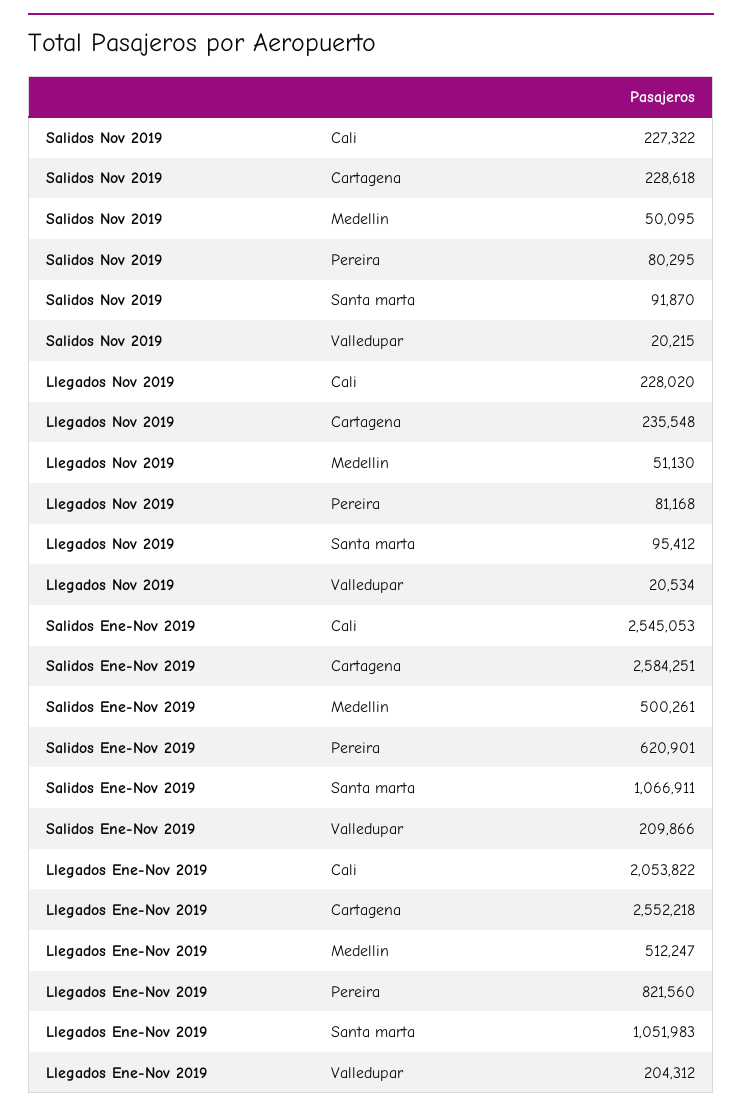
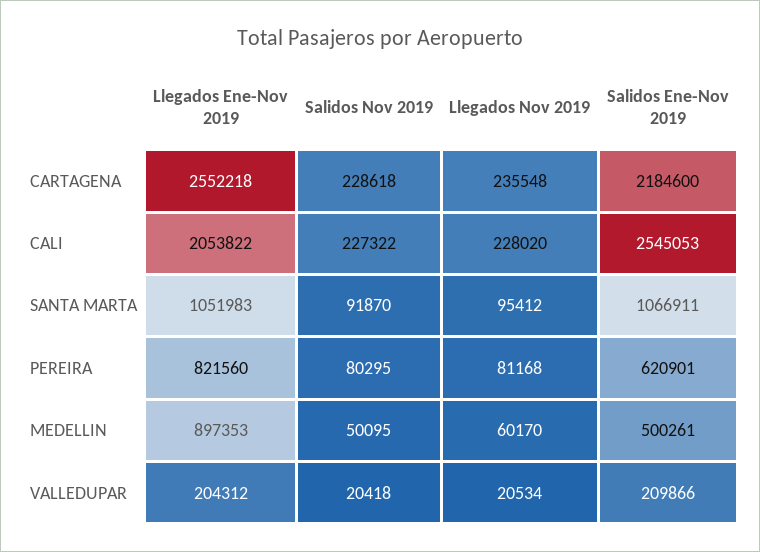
Salidos Nov 2019, Valledupar: 20215 -> 20418
Llegados Nov 2019, Medellin: 51130 -> 60170
Salidos Ene-Nov 2019, Cartagena: 2584251 -> 2184600
Llegados Ene-Nov 2019, Medellin: 512247 -> 897353

